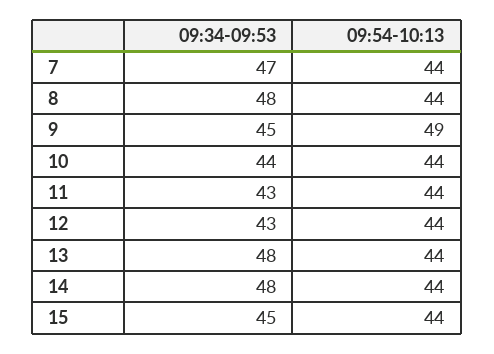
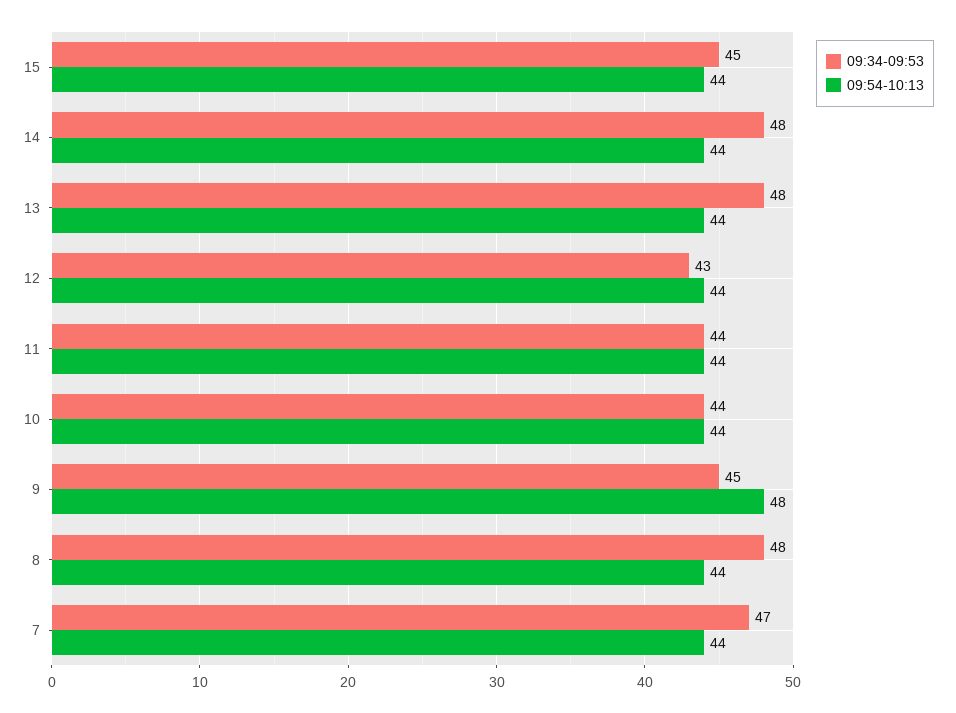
09:54-10:13, 9: 49 -> 48
09:34-09:53, 11: 43 -> 44

